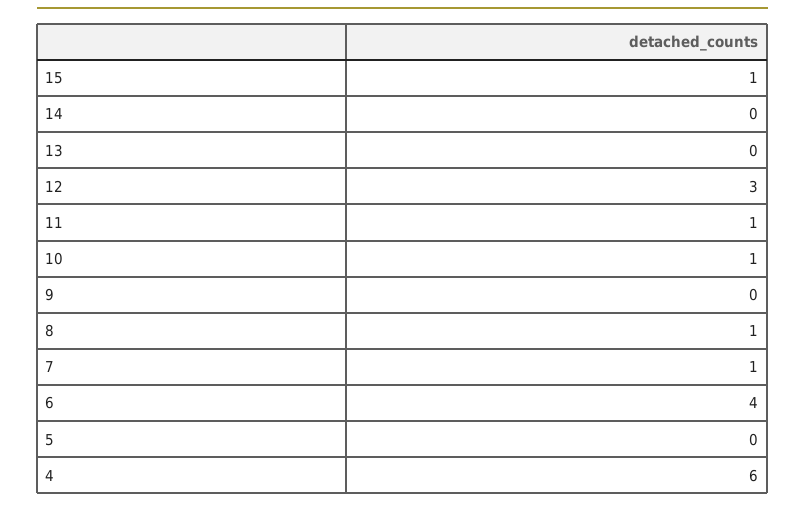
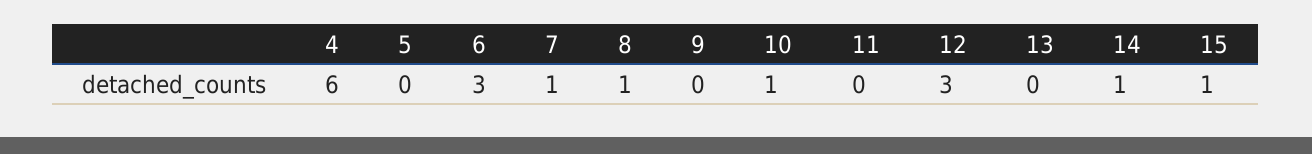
14: 0 -> 1
11: 1 -> 0
6: 4 -> 3

